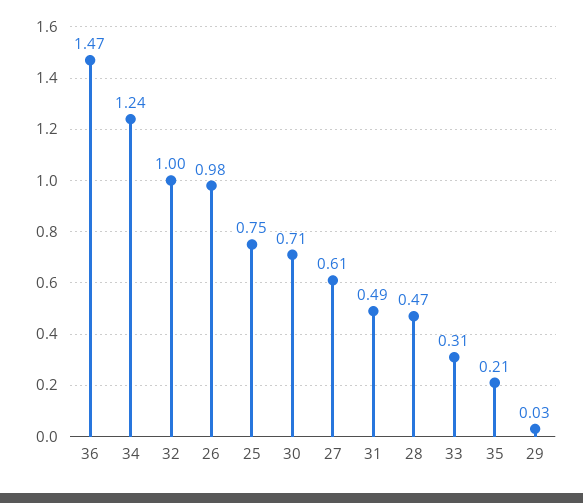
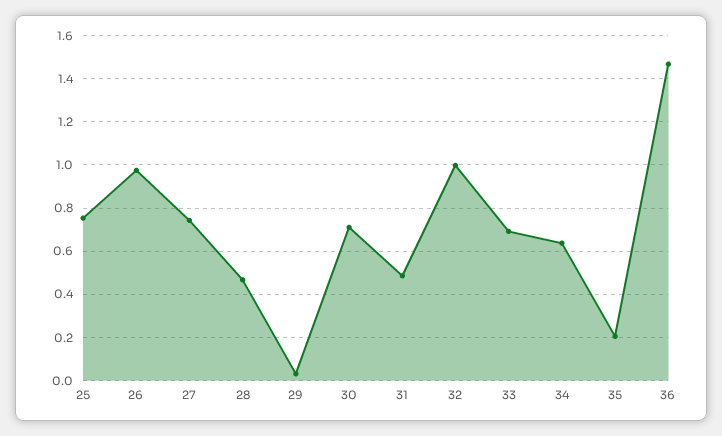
34: 1.24 -> 0.65
27: 0.61 -> 0.75
33: 0.31 -> 0.7

